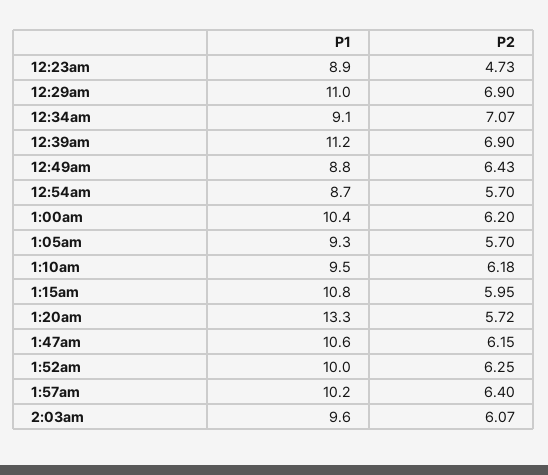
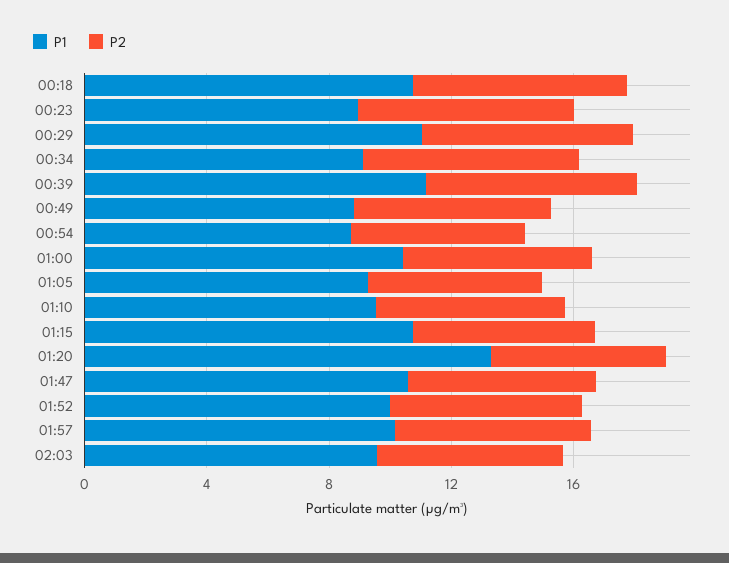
P2, 12:23am: 4.73 -> 7
P1, 00:18: none -> 11
P2, 00:18: none -> 7

